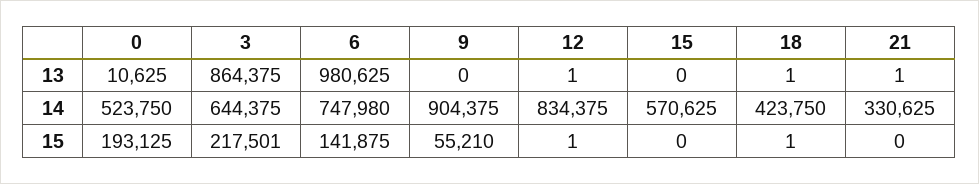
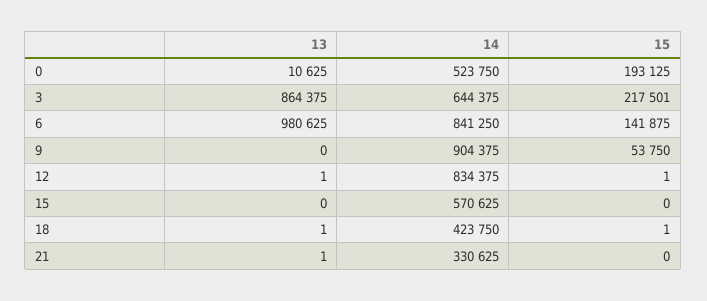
6, 14: 747980 -> 841250
9, 15: 55210 -> 53750

